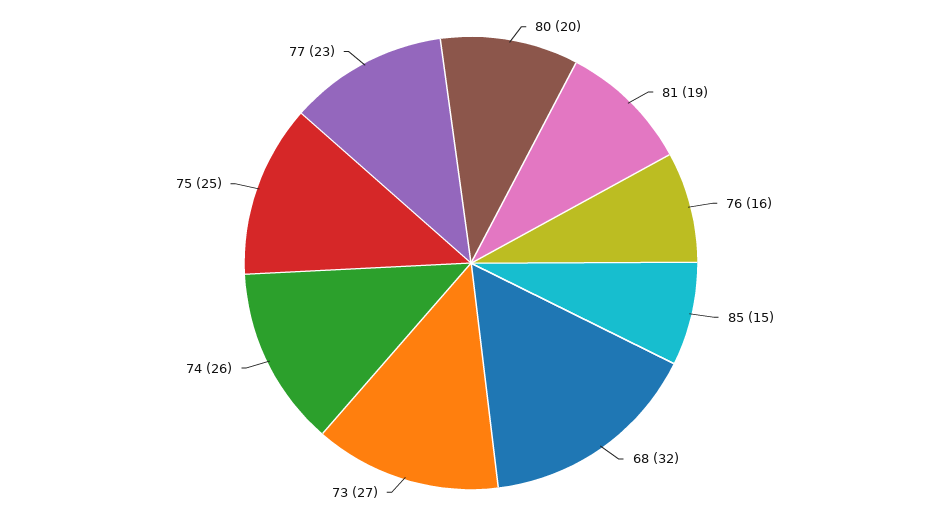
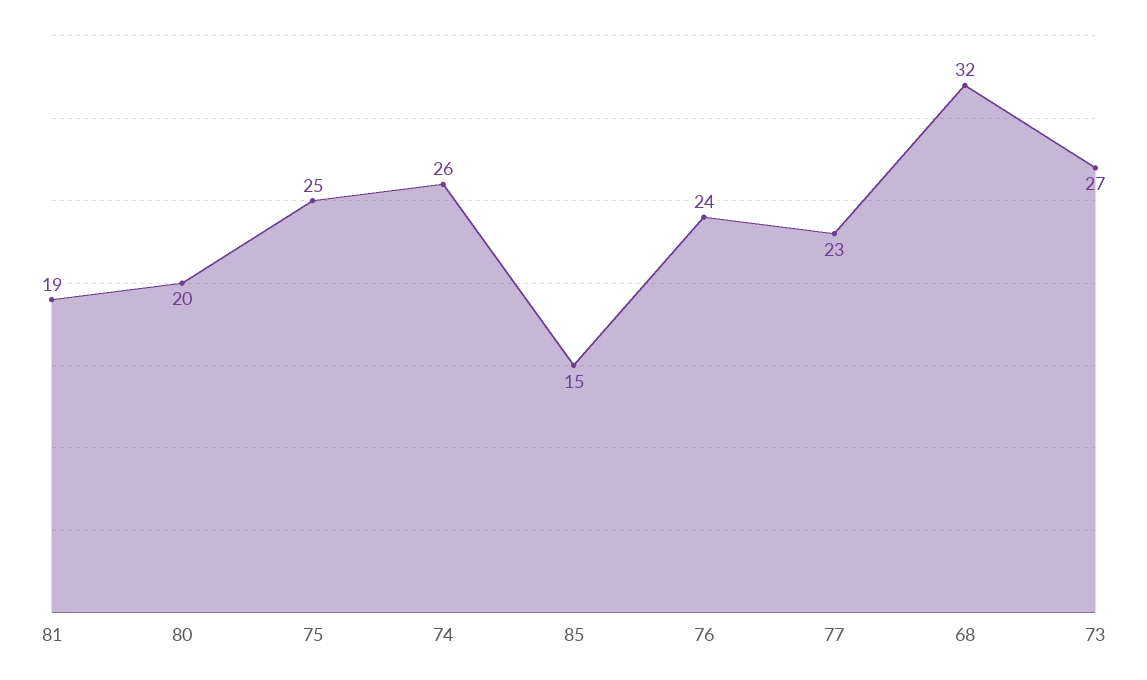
76: 16 -> 24

